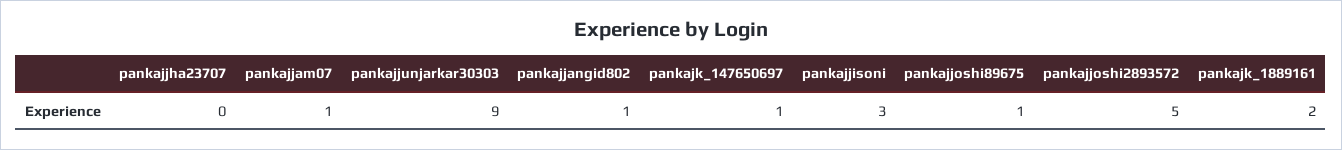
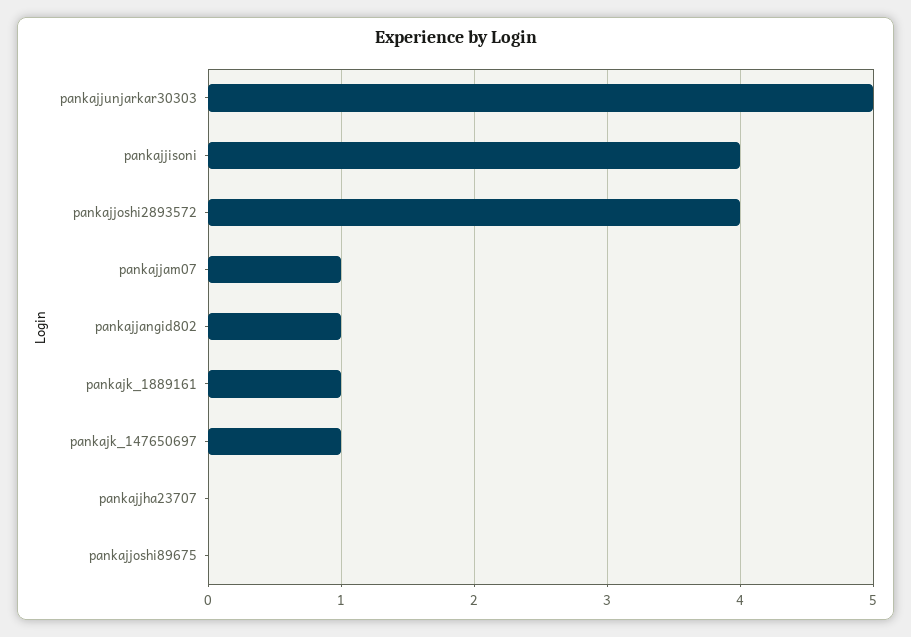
pankajjunjarkar30303: 9 -> 5
pankajjisoni: 3 -> 4
pankajjoshi89675: 1 -> 0
pankajjoshi2893572: 5 -> 4
pankajk_1889161: 2 -> 1

